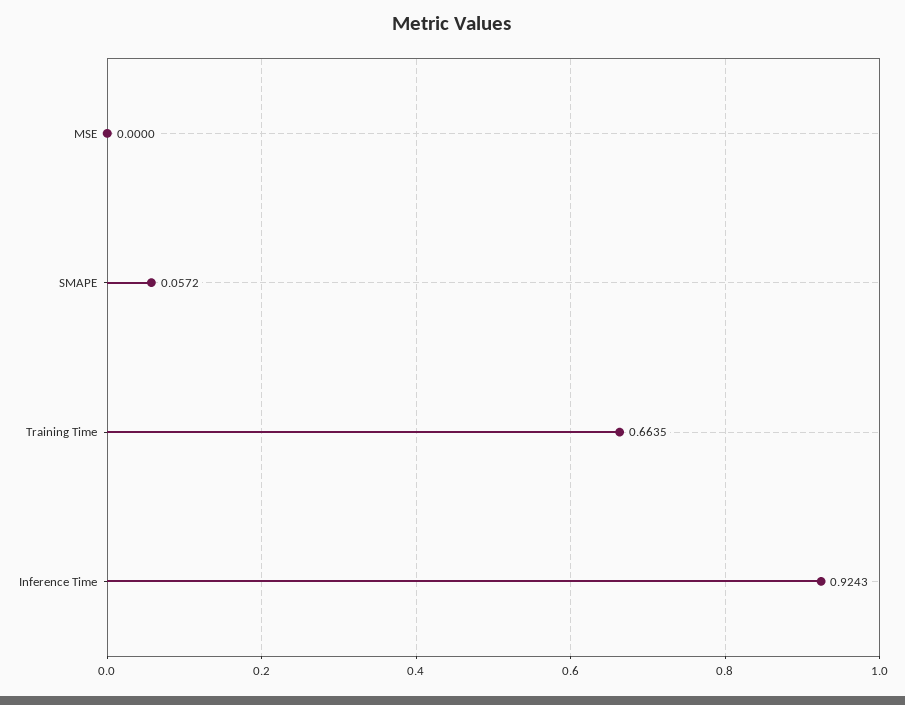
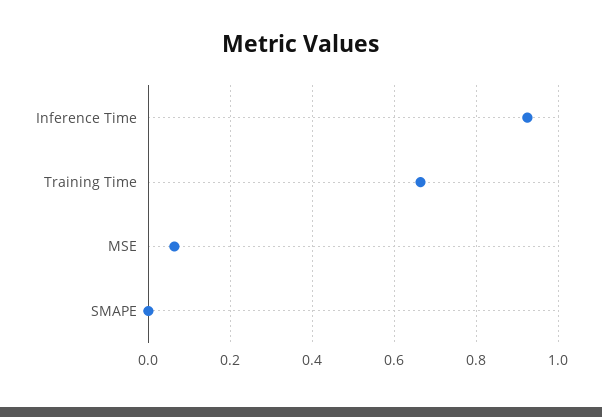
MSE: 0 -> 0.06
SMAPE: 0.0572 -> 0

